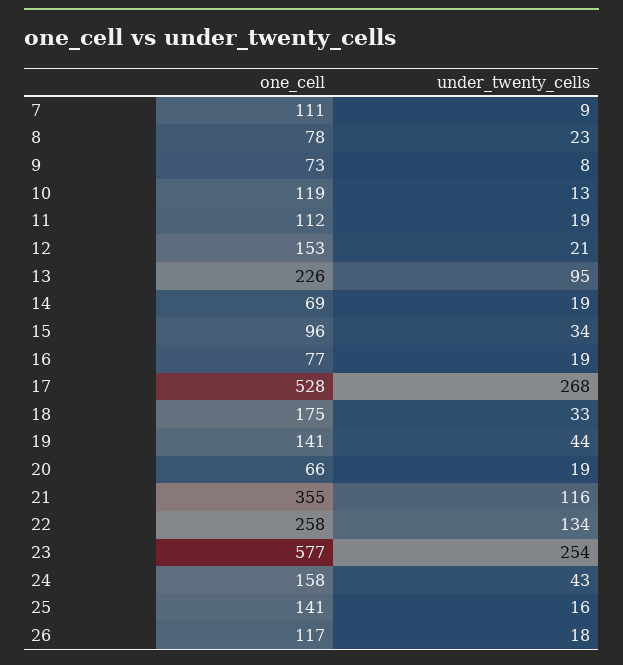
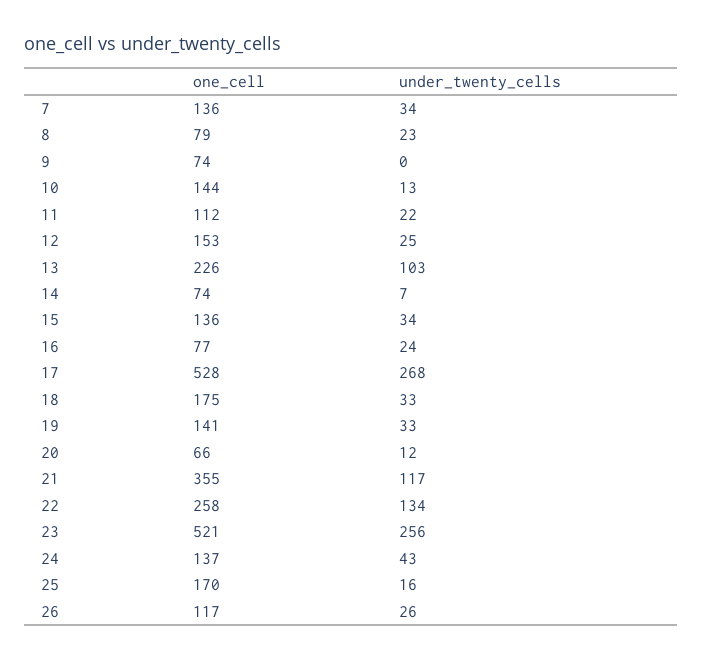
one_cell, 7: 111 -> 136
under_twenty_cells, 7: 9 -> 34
one_cell, 8: 78 -> 79
one_cell, 9: 73 -> 74
under_twenty_cells, 9: 8 -> 0
one_cell, 10: 119 -> 144
under_twenty_cells, 11: 19 -> 22
under_twenty_cells, 12: 21 -> 25
under_twenty_cells, 13: 95 -> 103
one_cell, 14: 69 -> 74
under_twenty_cells, 14: 19 -> 7
one_cell, 15: 96 -> 136
under_twenty_cells, 16: 19 -> 24
under_twenty_cells, 19: 44 -> 33
under_twenty_cells, 20: 19 -> 12
under_twenty_cells, 21: 116 -> 117
one_cell, 23: 577 -> 521
under_twenty_cells, 23: 254 -> 256
one_cell, 24: 158 -> 137
one_cell, 25: 141 -> 170
under_twenty_cells, 26: 18 -> 26

